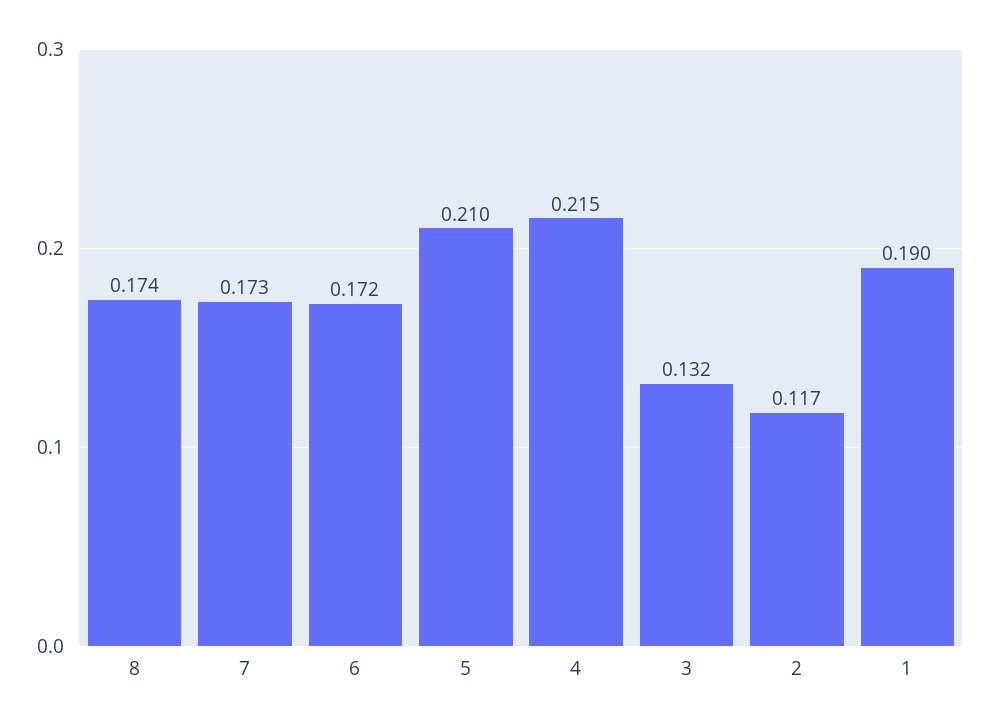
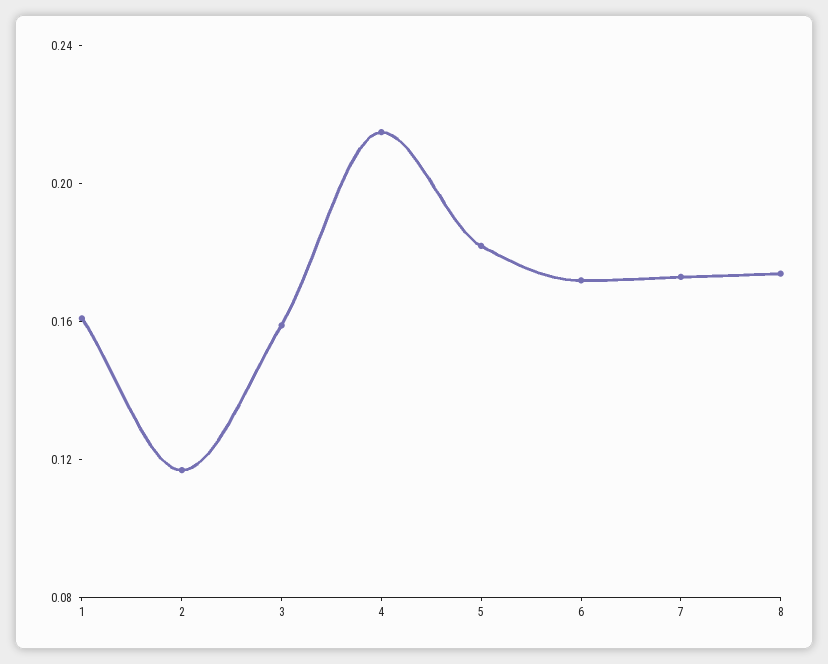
5: 0.21 -> 0.18
3: 0.132 -> 0.16
1: 0.19 -> 0.16

